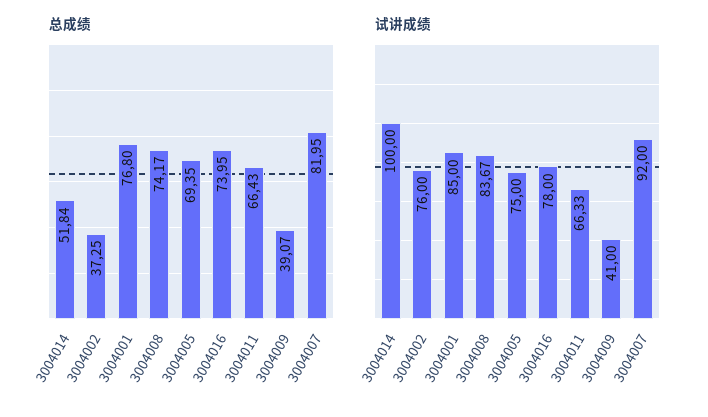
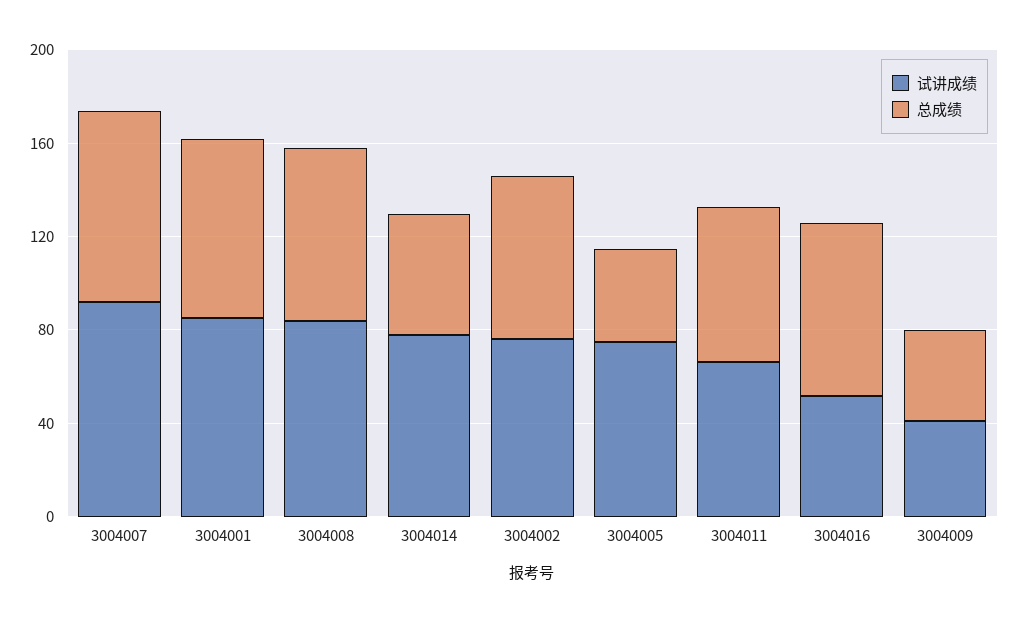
总成绩, 3004002: 37.25 -> 70
总成绩, 3004005: 69.35 -> 40
试讲成绩, 3004014: 100 -> 80
试讲成绩, 3004016: 78 -> 50

